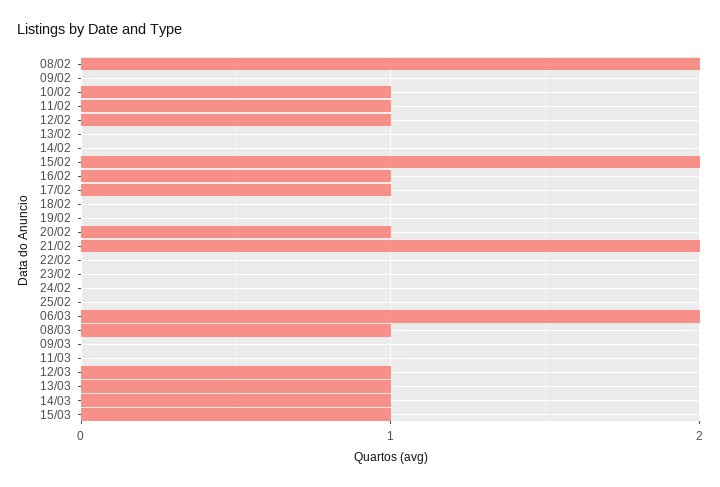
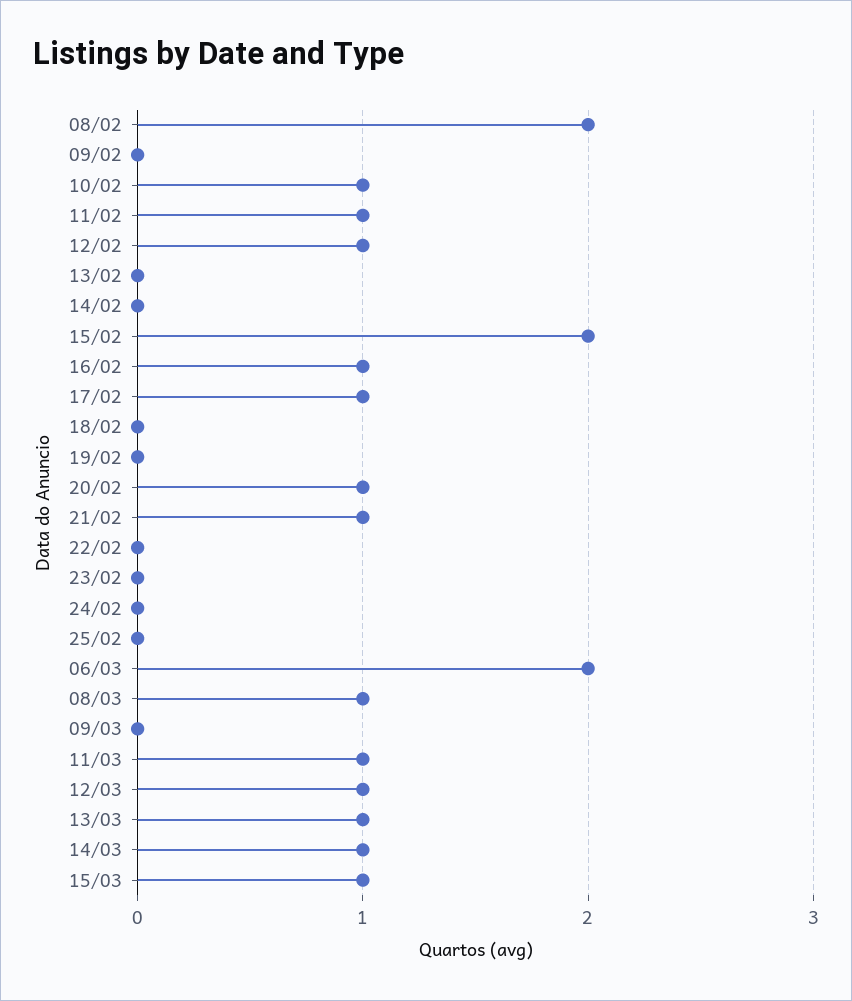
21/02: 2 -> 1
11/03: 0 -> 1

